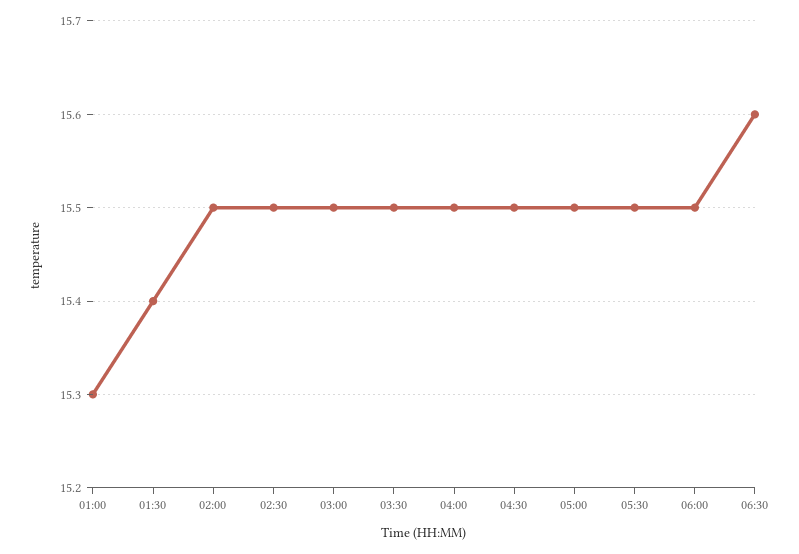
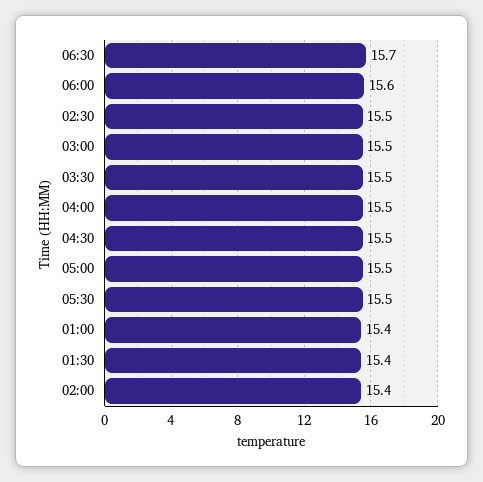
01:00: 15.3 -> 15.4
02:00: 15.5 -> 15.4
06:00: 15.5 -> 15.6
06:30: 15.6 -> 15.7

